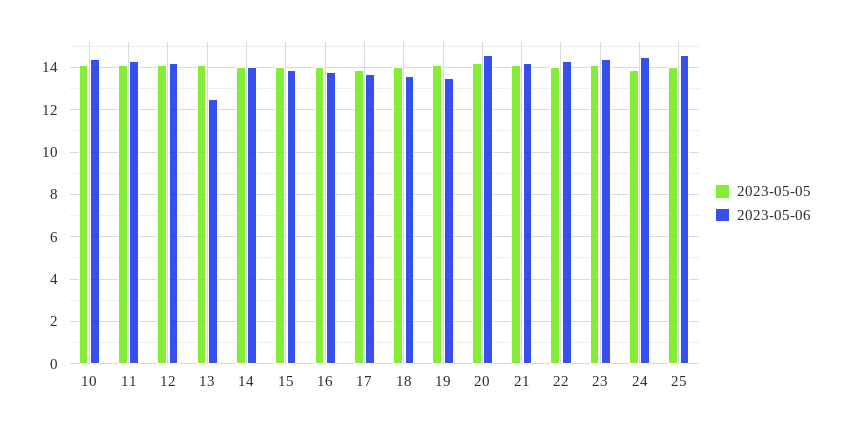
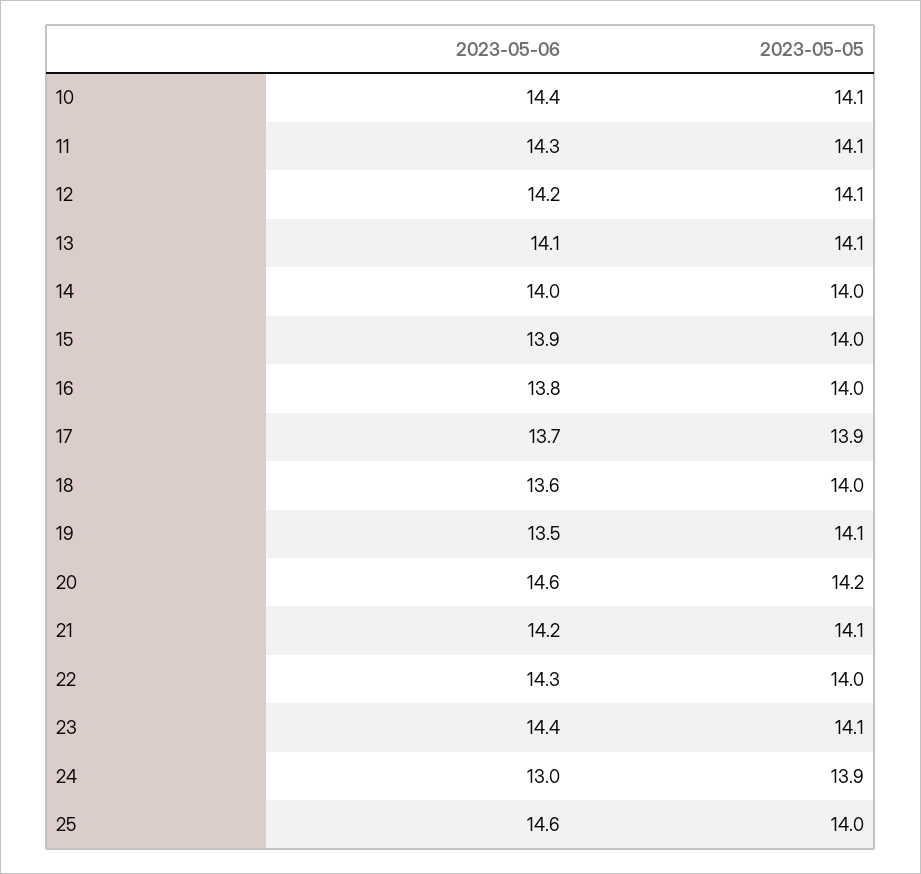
2023-05-06, 13: 12.5 -> 14.1
2023-05-06, 24: 14.5 -> 13

